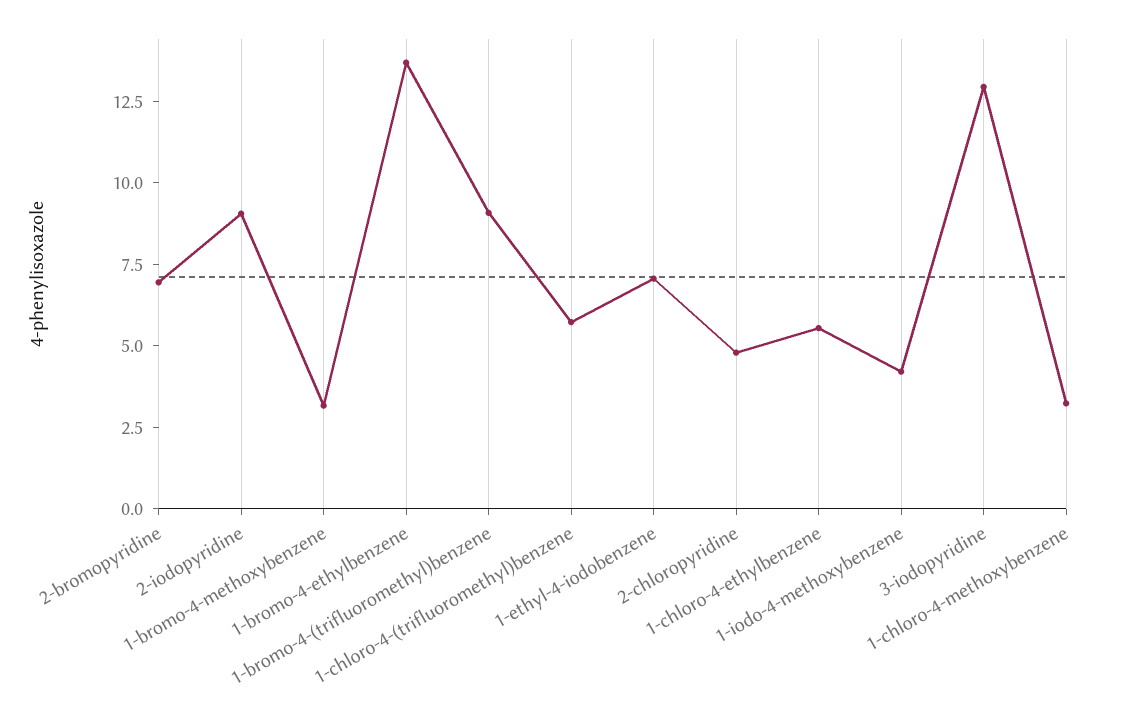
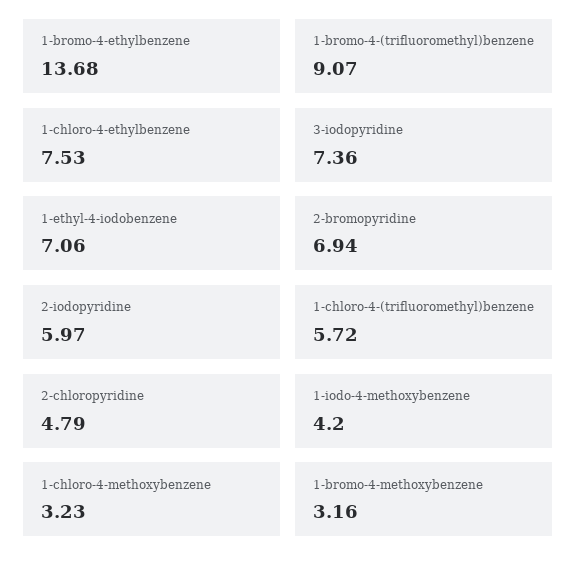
2-iodopyridine: 9 -> 5.97
1-chloro-4-ethylbenzene: 5.5 -> 7.53
3-iodopyridine: 13 -> 7.36

